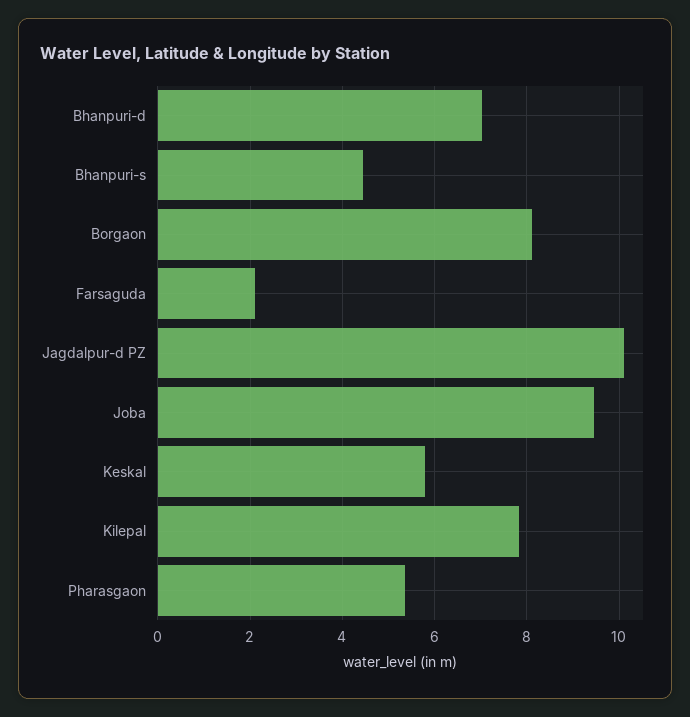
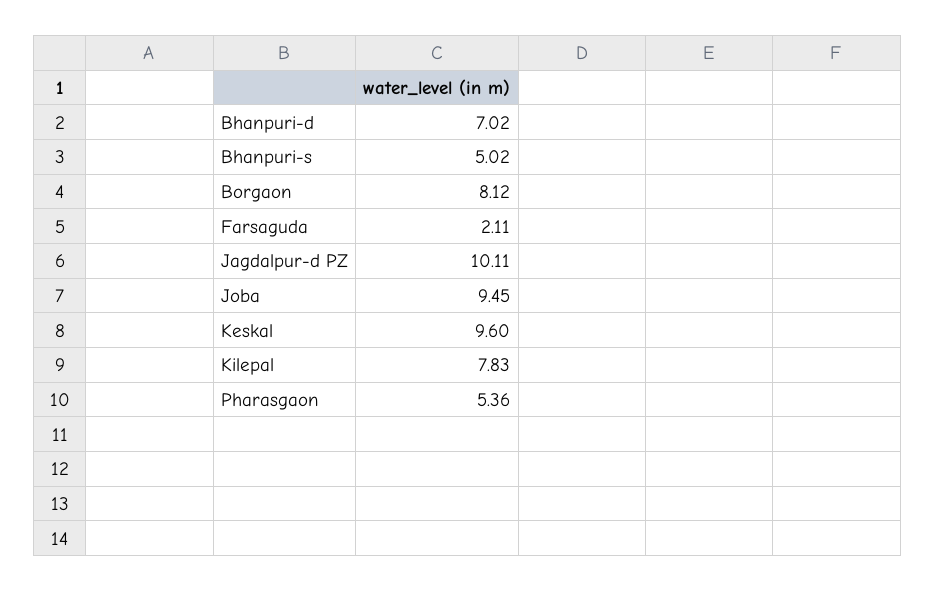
Bhanpuri-s: 4.4 -> 5.02
Keskal: 5.8 -> 9.6

